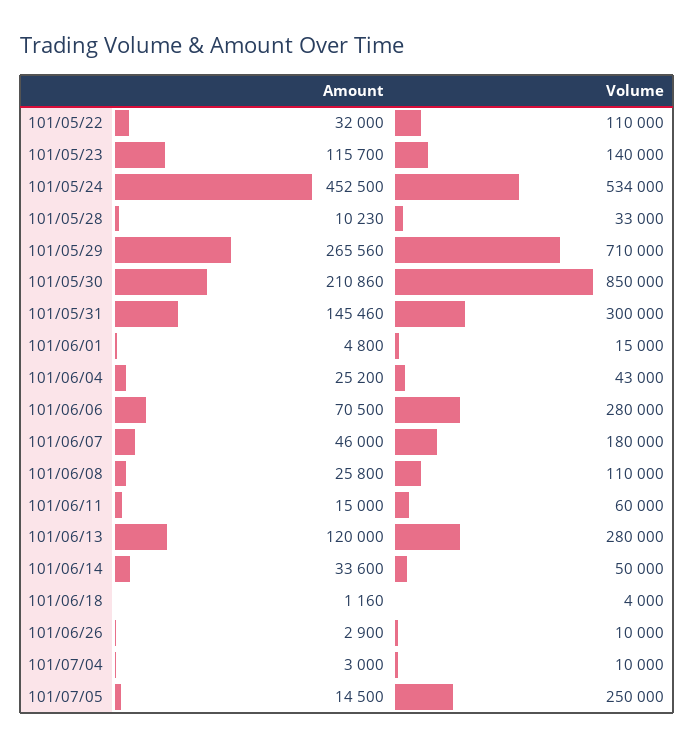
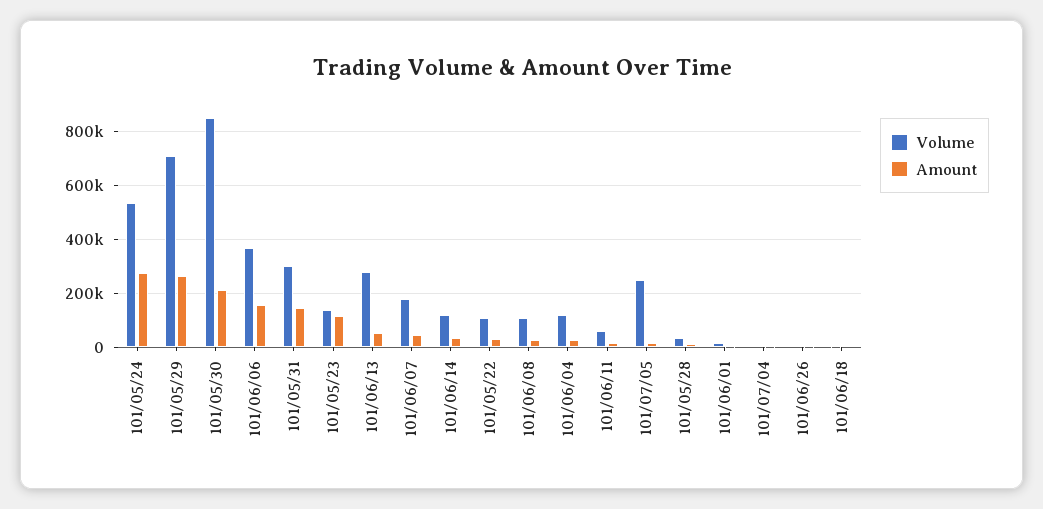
Amount, 101/05/24: 452500 -> 275000
Volume, 101/06/04: 43000 -> 125000
Amount, 101/06/06: 70500 -> 150000
Volume, 101/06/06: 280000 -> 375000
Amount, 101/06/13: 120000 -> 50000
Volume, 101/06/14: 50000 -> 125000

